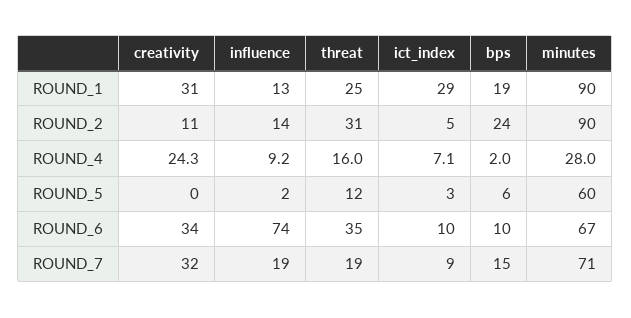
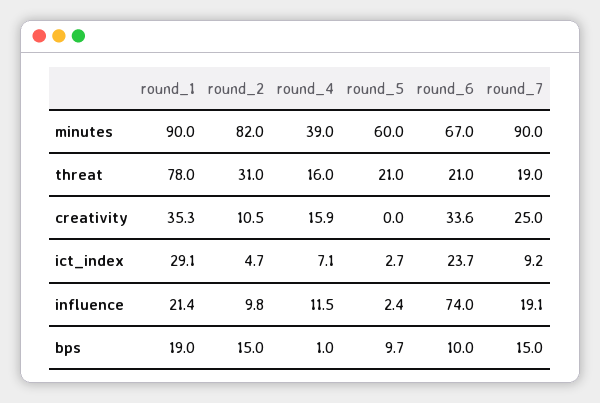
creativity, ROUND_1: 31 -> 35.3
influence, ROUND_1: 13 -> 21.4
threat, ROUND_1: 25 -> 78
influence, ROUND_2: 14 -> 9.8
bps, ROUND_2: 24 -> 15
minutes, ROUND_2: 90 -> 82
creativity, ROUND_4: 24.3 -> 15.9
influence, ROUND_4: 9.2 -> 11.5
bps, ROUND_4: 2 -> 1
minutes, ROUND_4: 28 -> 39
threat, ROUND_5: 12 -> 21
bps, ROUND_5: 6 -> 9.7
threat, ROUND_6: 35 -> 21
ict_index, ROUND_6: 10 -> 23.7
creativity, ROUND_7: 32 -> 25
minutes, ROUND_7: 71 -> 90

